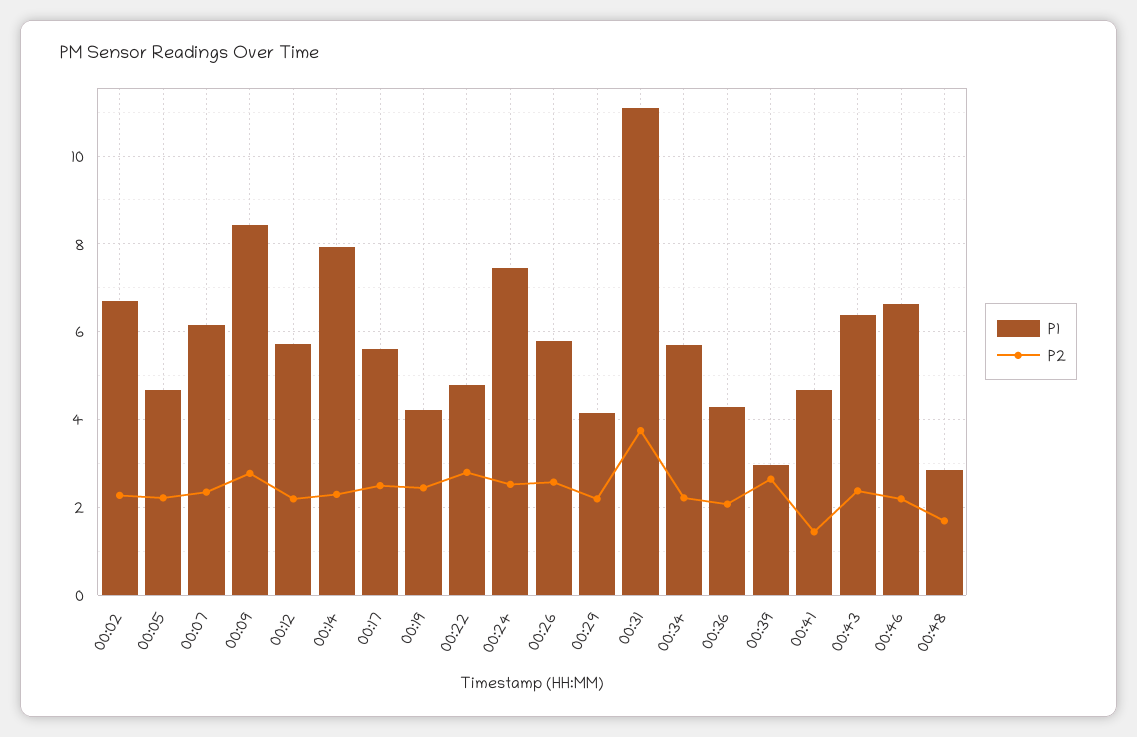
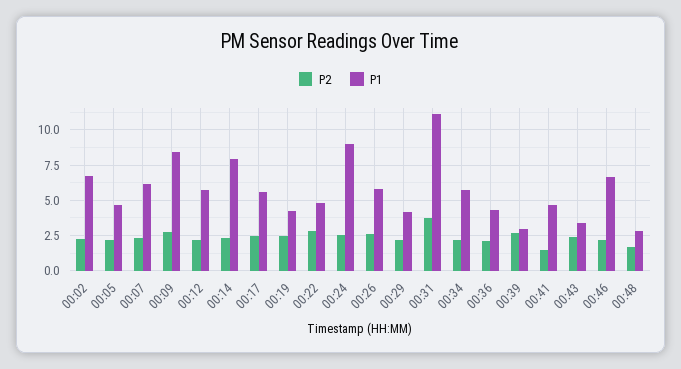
P1, 00:24: 7.4 -> 9
P1, 00:43: 6.4 -> 3.5

